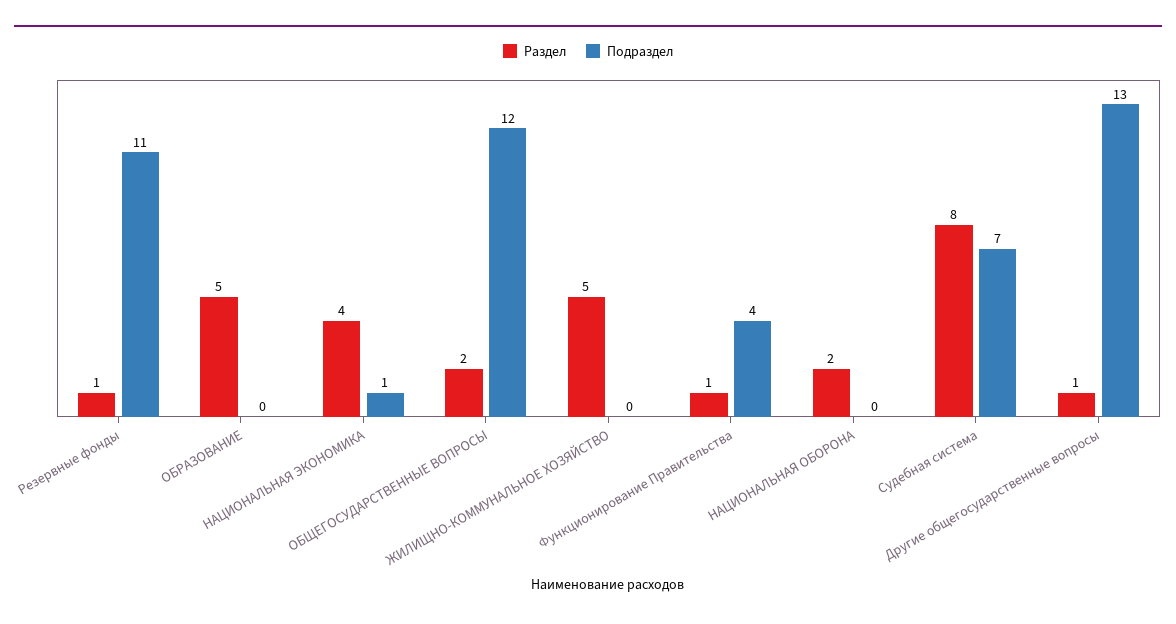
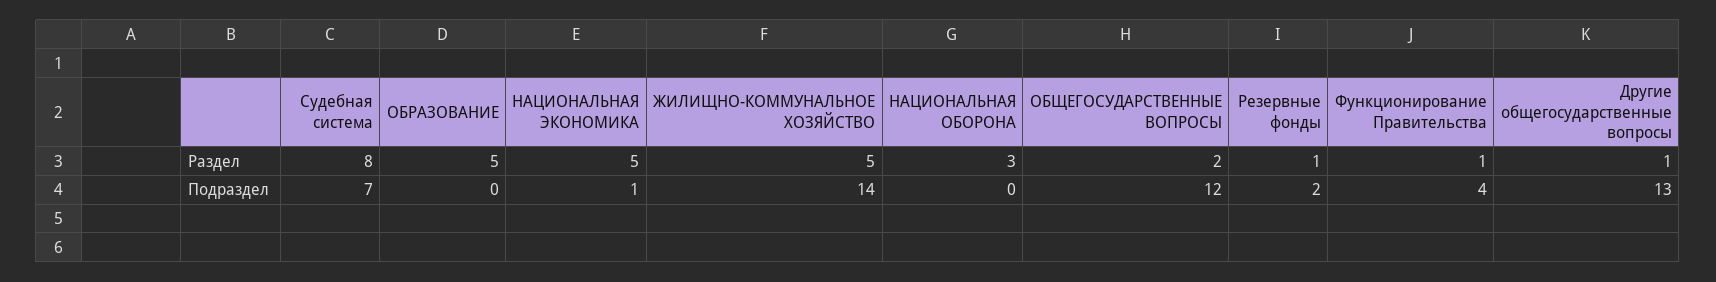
Подраздел, Резервные фонды: 11 -> 2
Раздел, НАЦИОНАЛЬНАЯ ЭКОНОМИКА: 4 -> 5
Подраздел, ЖИЛИЩНО-КОММУНАЛЬНОЕ ХОЗЯЙСТВО: 0 -> 14
Раздел, НАЦИОНАЛЬНАЯ ОБОРОНА: 2 -> 3

